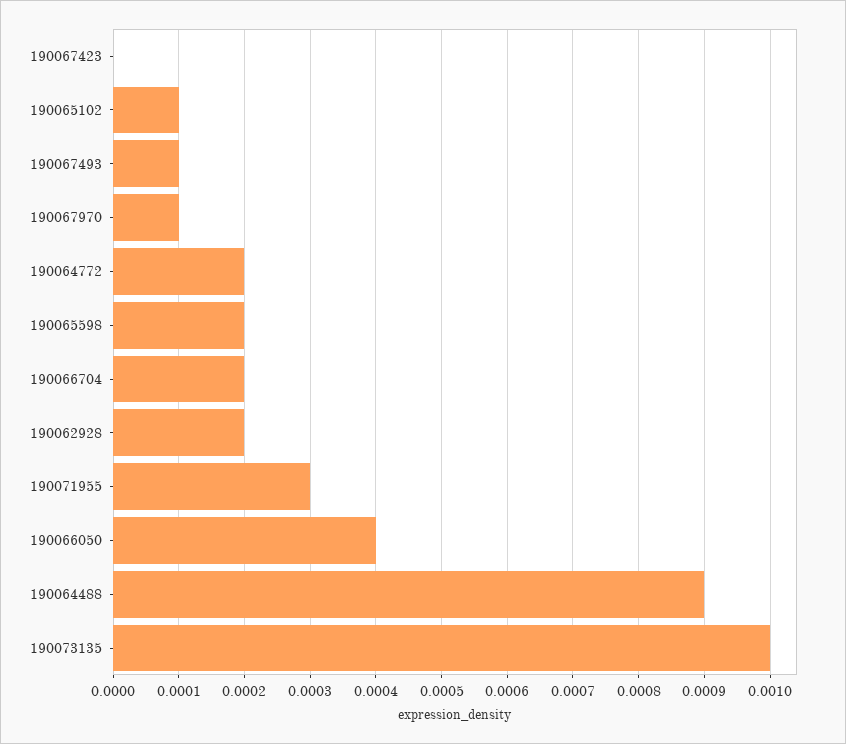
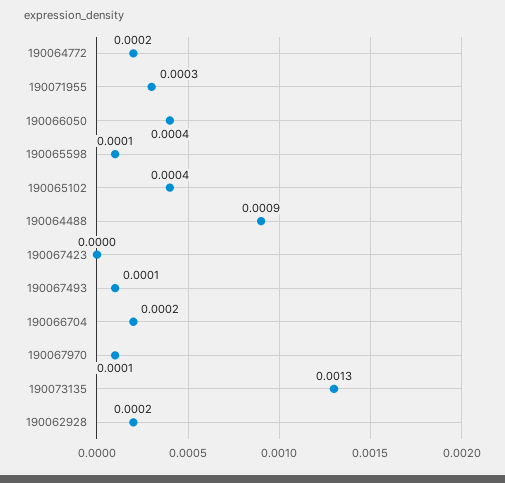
190065102: 0.0001 -> 0.0004
190065598: 0.0002 -> 0.0001
190073135: 0.001 -> 0.0013

